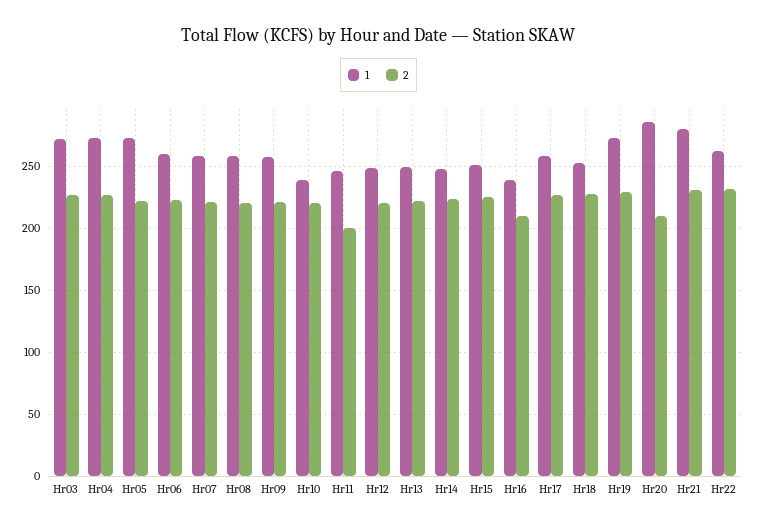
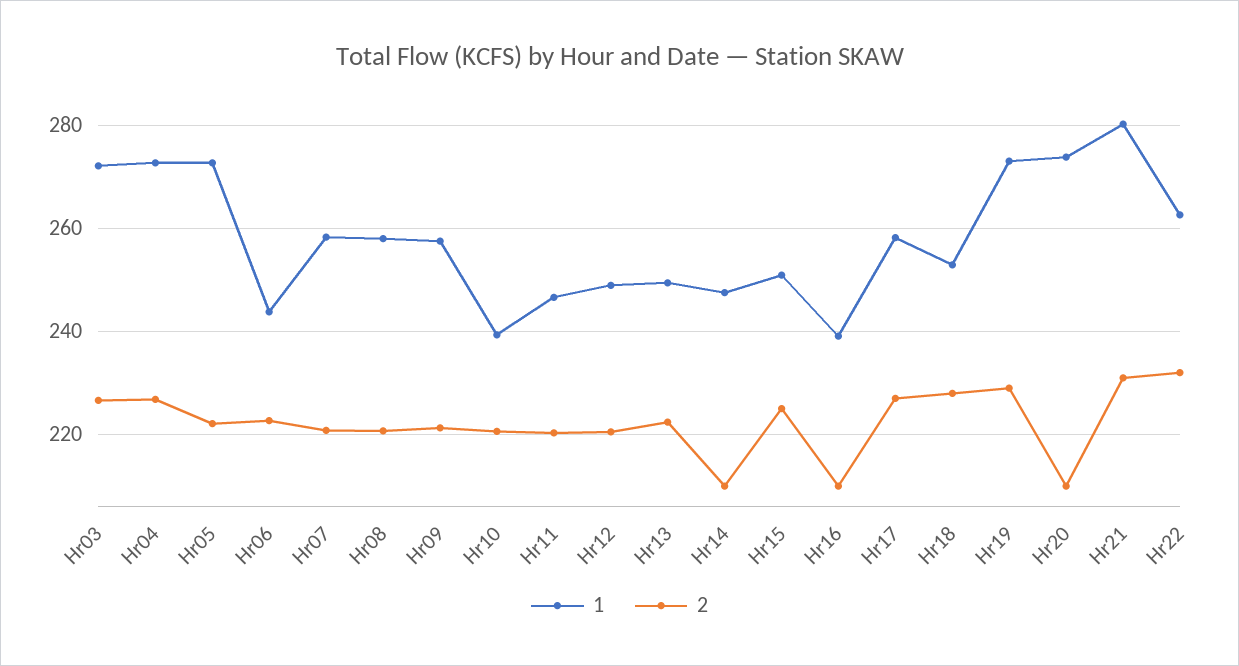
1, Hr06: 260 -> 244
2, Hr11: 200 -> 220
2, Hr14: 225 -> 210
1, Hr20: 285 -> 274

